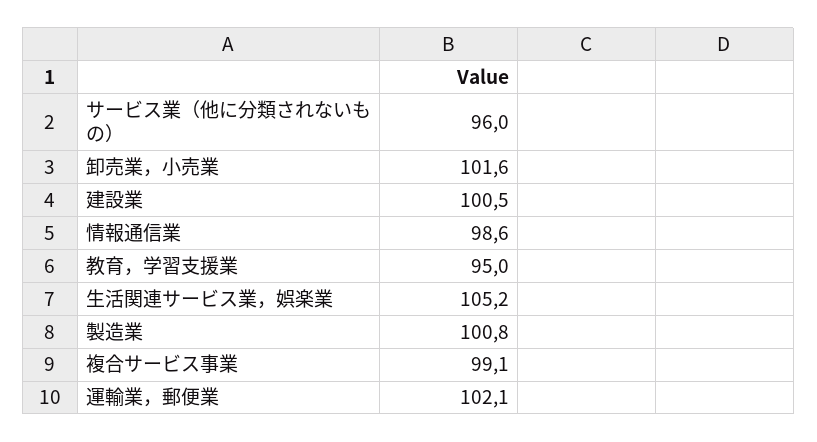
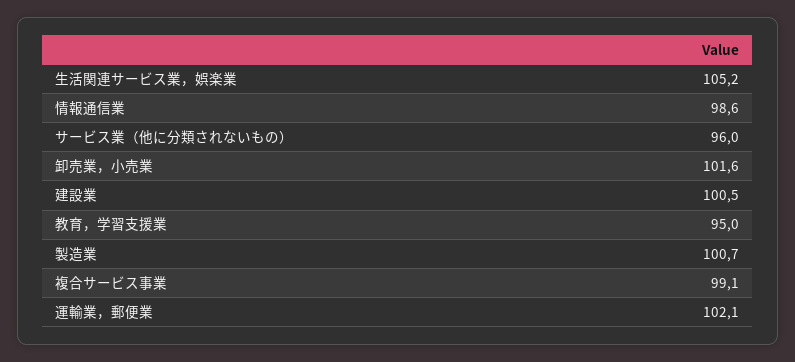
製造業: 100.8 -> 100.7

